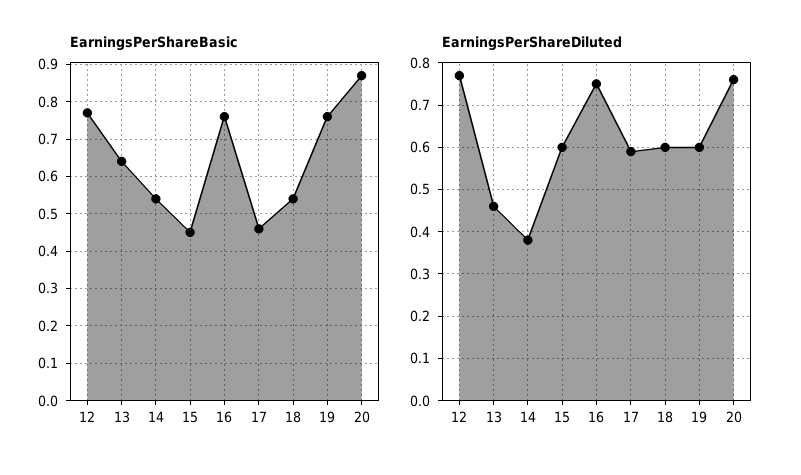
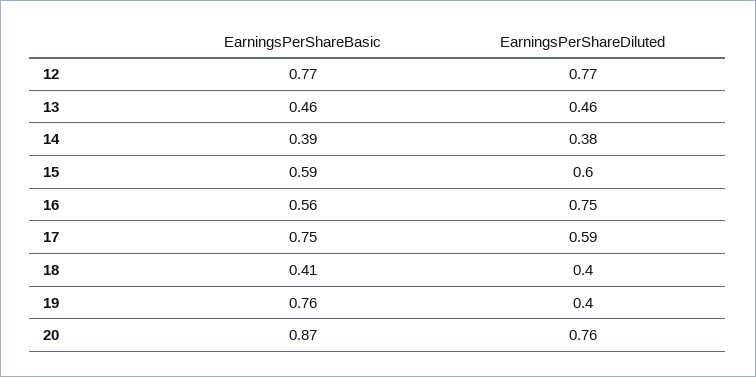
EarningsPerShareBasic, 13: 0.65 -> 0.46
EarningsPerShareBasic, 14: 0.55 -> 0.39
EarningsPerShareBasic, 15: 0.45 -> 0.59
EarningsPerShareBasic, 16: 0.75 -> 0.56
EarningsPerShareBasic, 17: 0.45 -> 0.75
EarningsPerShareBasic, 18: 0.55 -> 0.41
EarningsPerShareDiluted, 18: 0.6 -> 0.4
EarningsPerShareDiluted, 19: 0.6 -> 0.4

